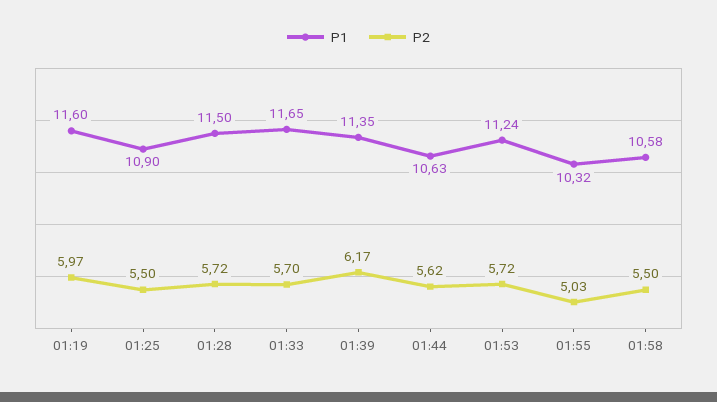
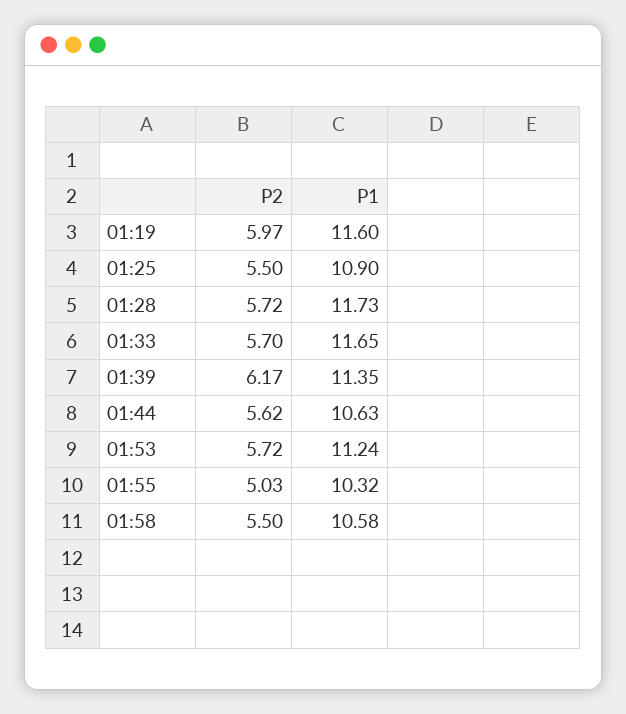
P1, 01:28: 11.5 -> 11.73

